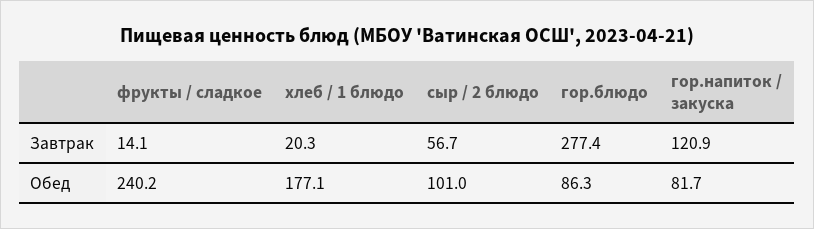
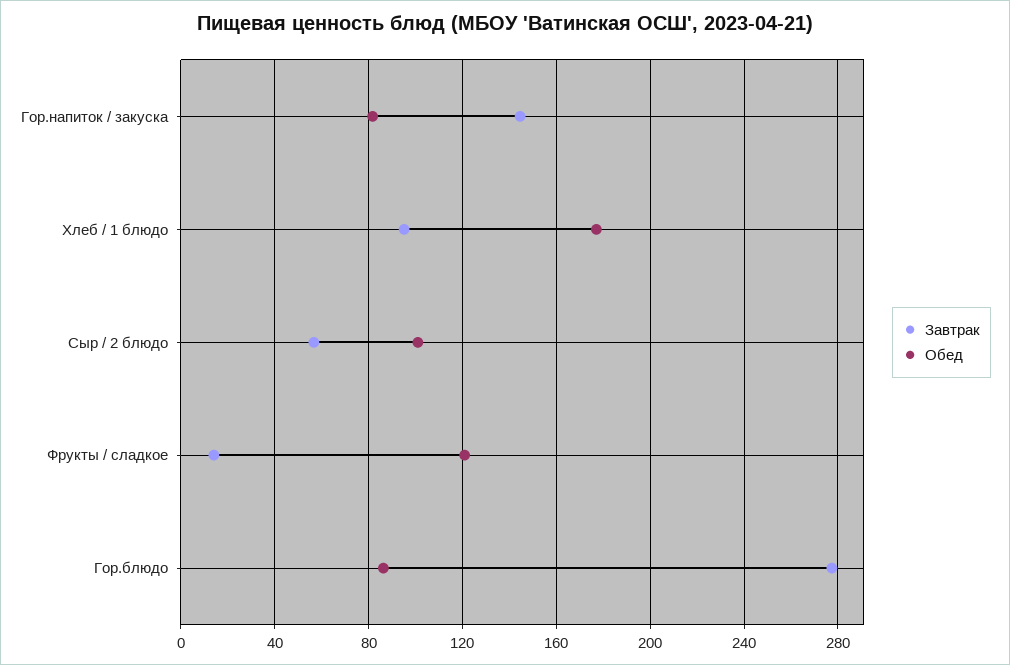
Завтрак, хлеб / 1 блюдо: 20.3 -> 95
Завтрак, гор.напиток / закуска: 120.9 -> 145
Обед, фрукты / сладкое: 240.2 -> 120

